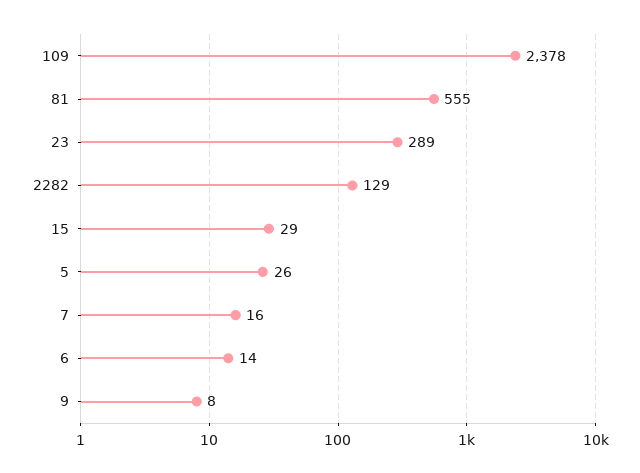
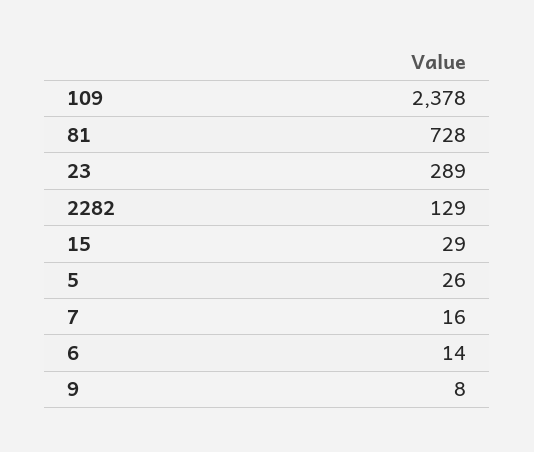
81: 555 -> 728

